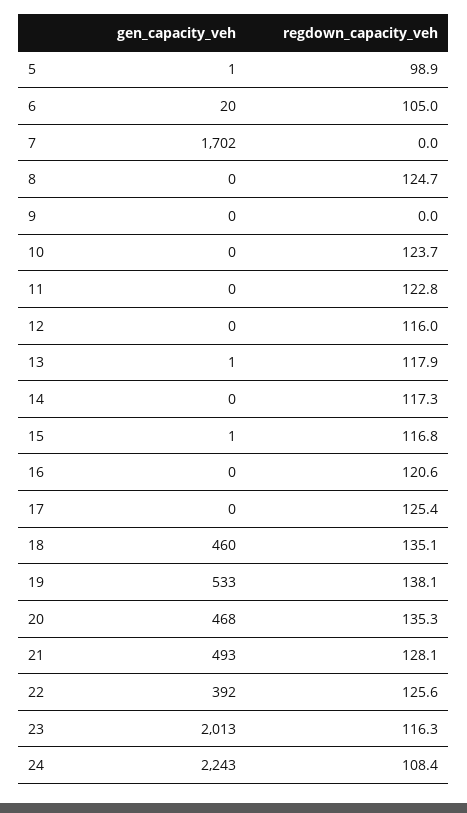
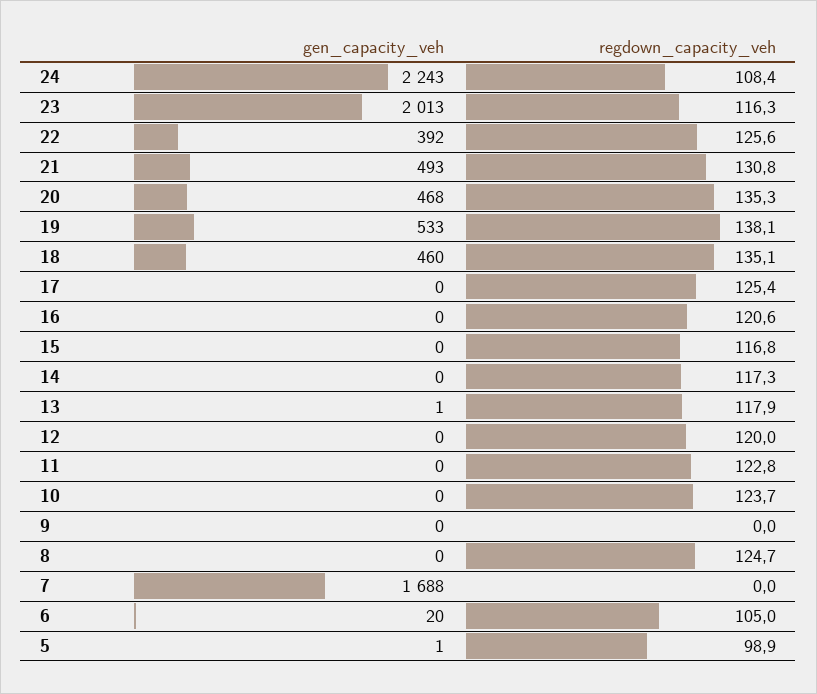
gen_capacity_veh, 7: 1702 -> 1688
regdown_capacity_veh, 12: 116 -> 120
gen_capacity_veh, 15: 1 -> 0
regdown_capacity_veh, 21: 128.1 -> 130.8

